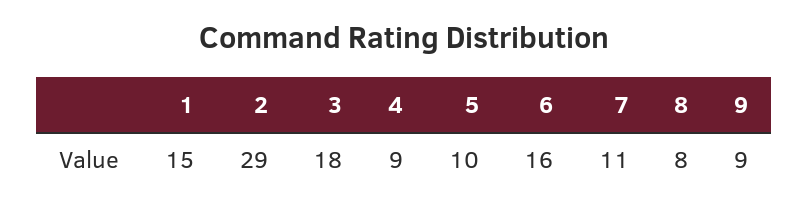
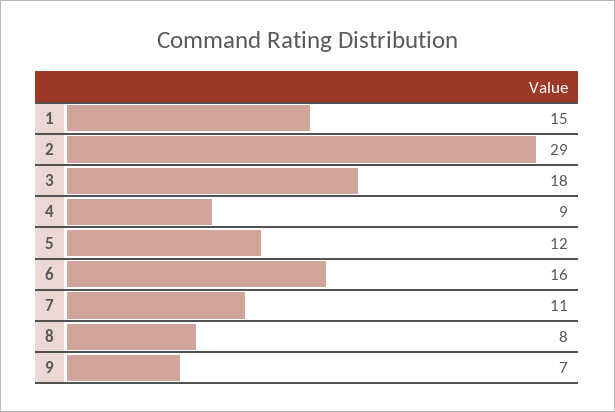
5: 10 -> 12
9: 9 -> 7

